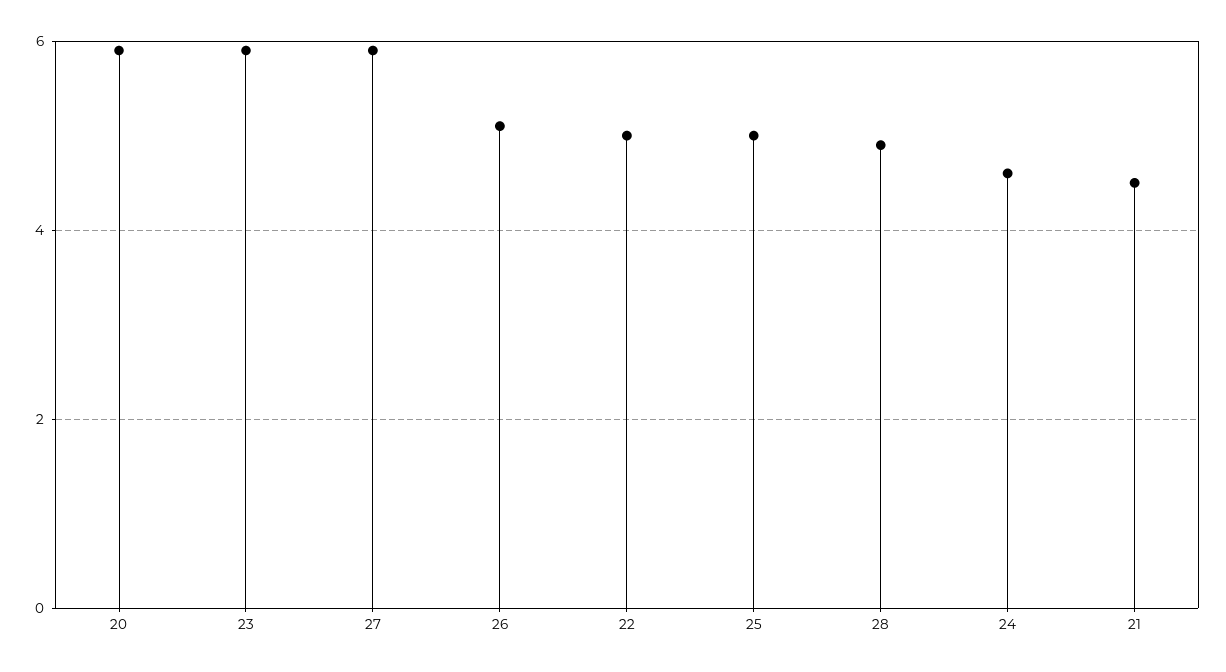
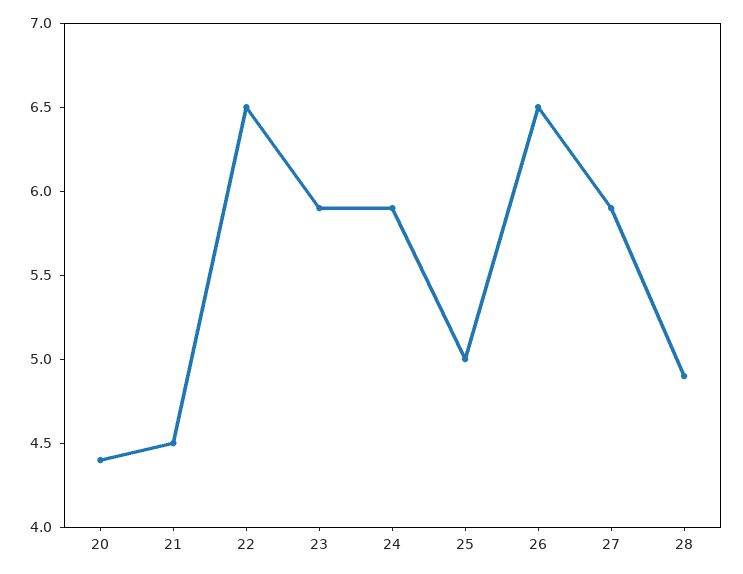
20: 6 -> 4.4
26: 5 -> 6.5
22: 5 -> 6.5
24: 4.5 -> 5.9

